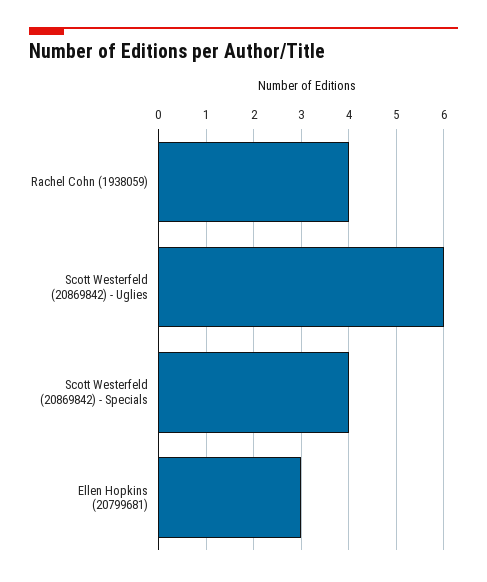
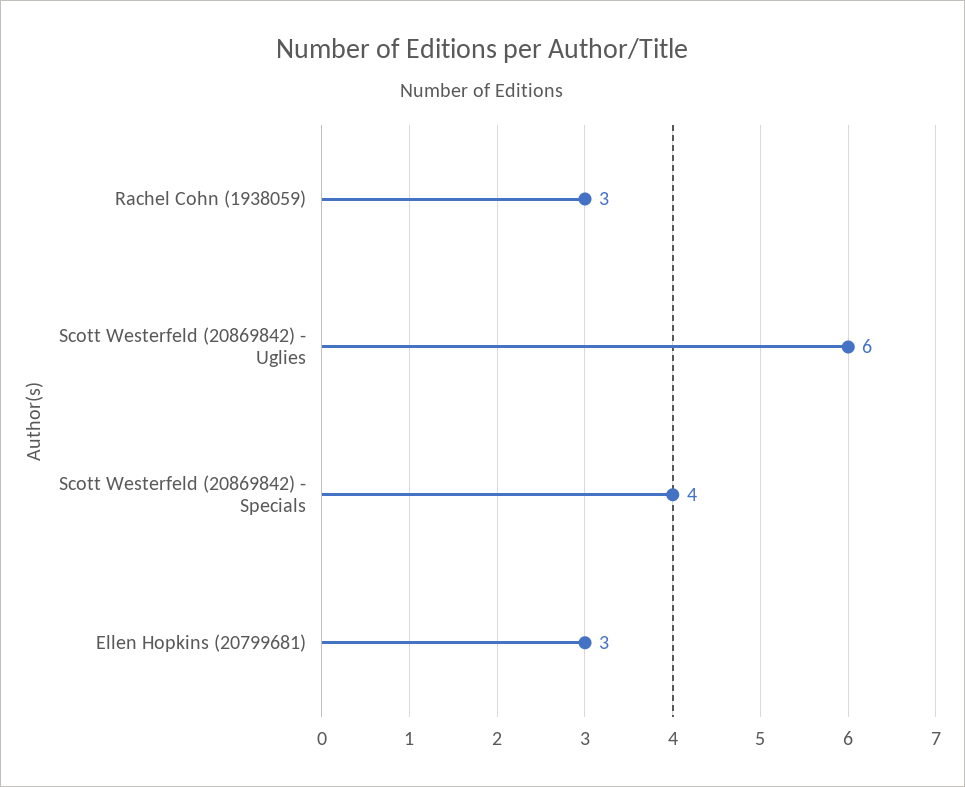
Rachel Cohn (1938059): 4 -> 3

